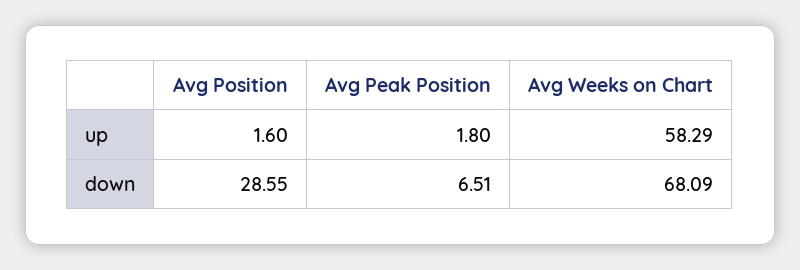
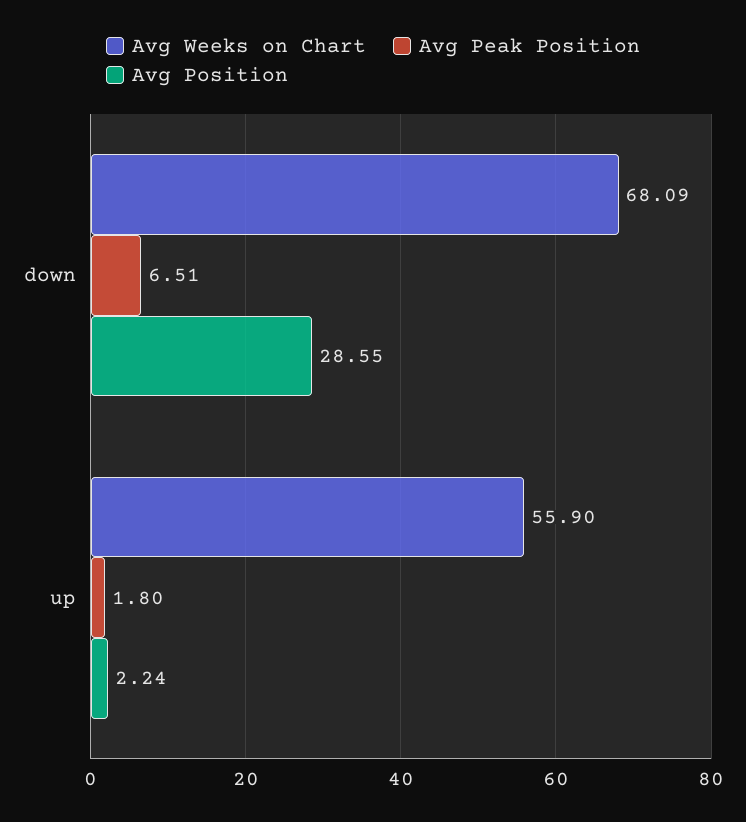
Avg Position, up: 1.6 -> 2.24
Avg Weeks on Chart, up: 58.29 -> 55.9

